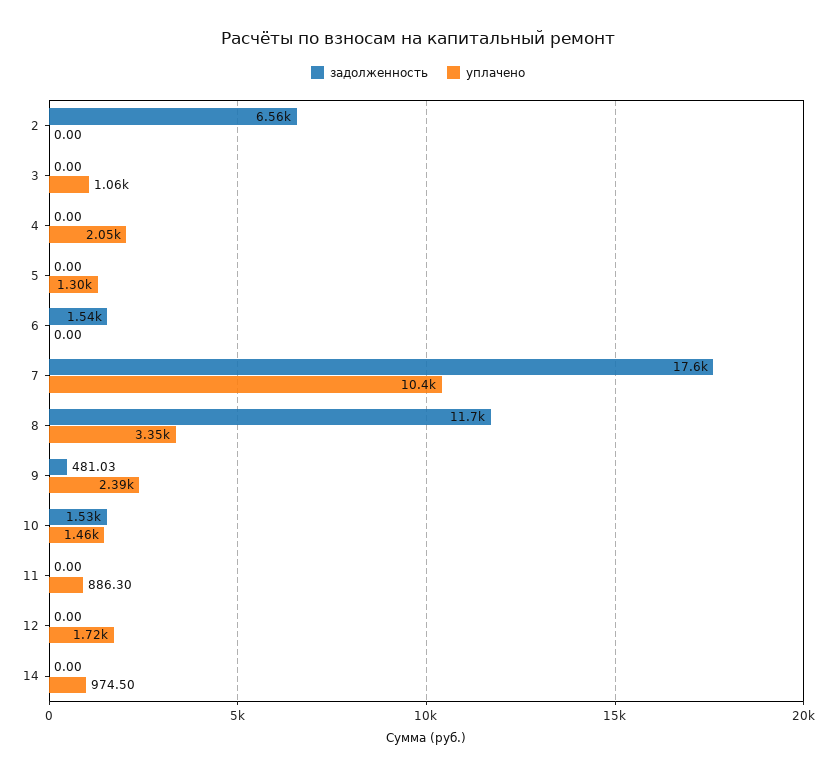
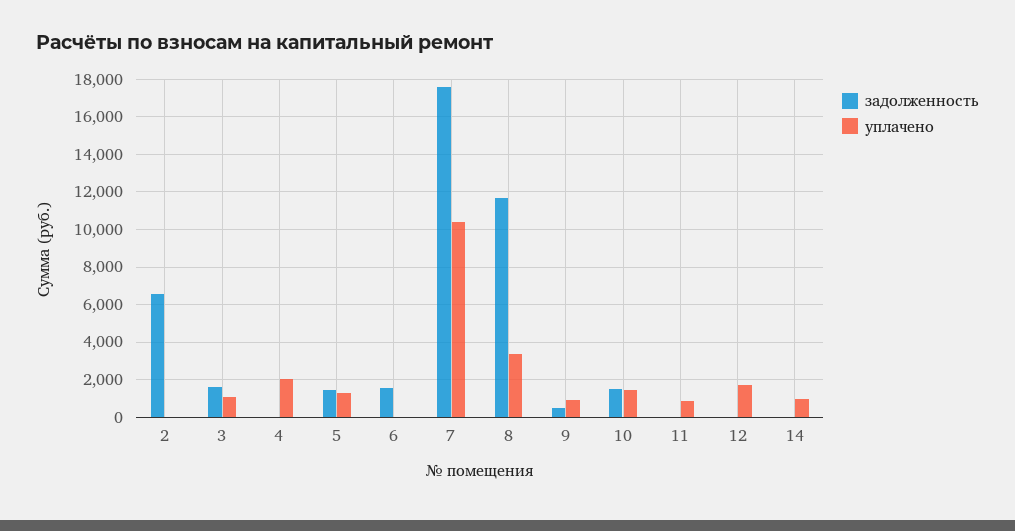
задолженность, 3: 0 -> 1500
задолженность, 5: 0 -> 1500
уплачено, 9: 2390 -> 1000

